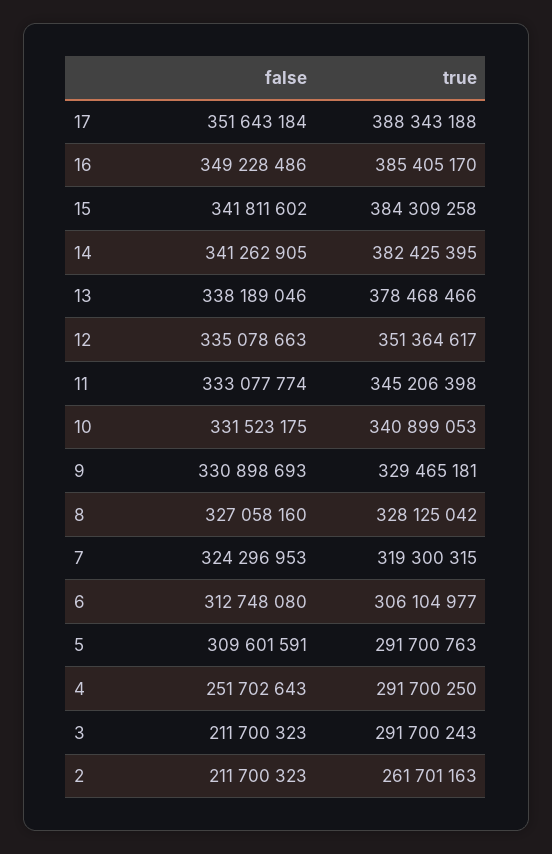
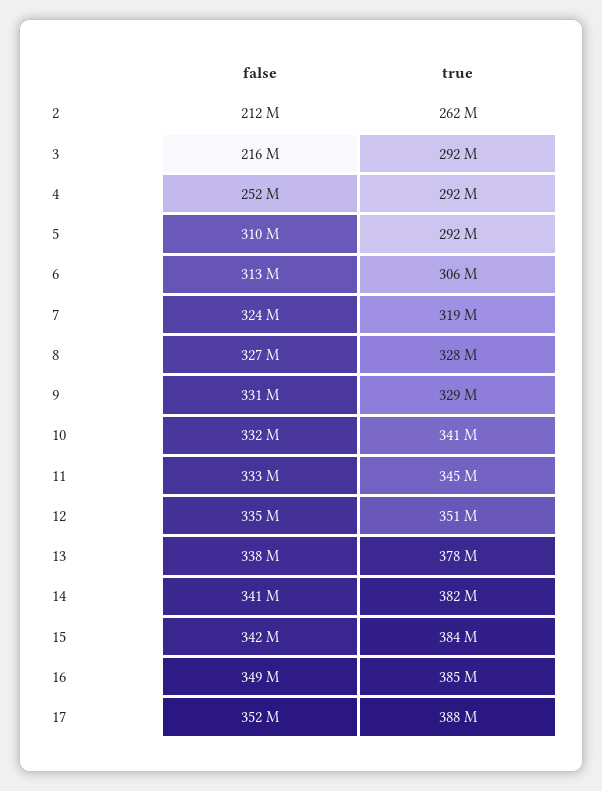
false, 3: 211700323 -> 216000000

